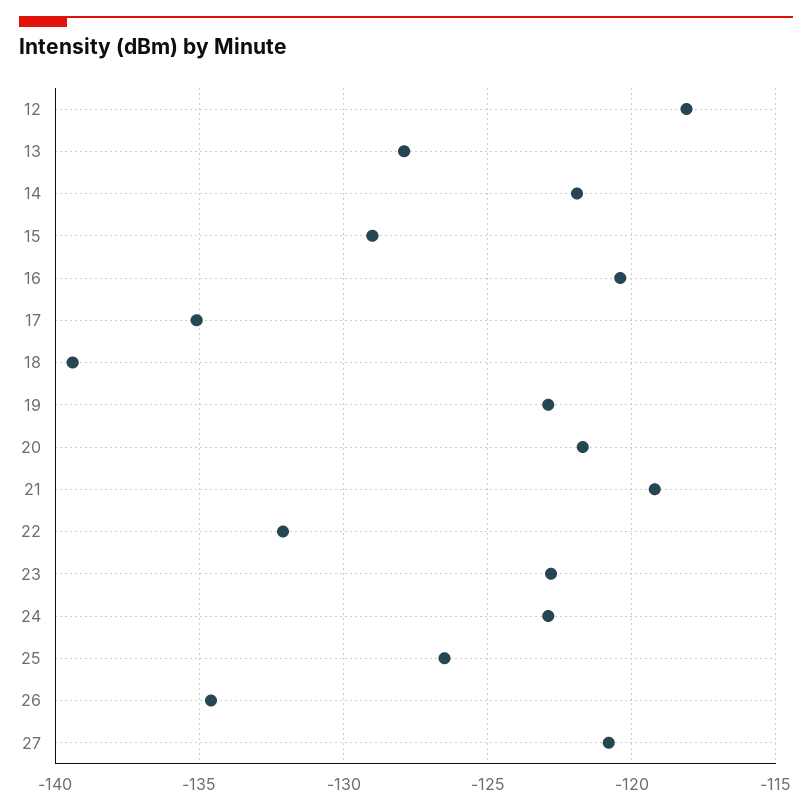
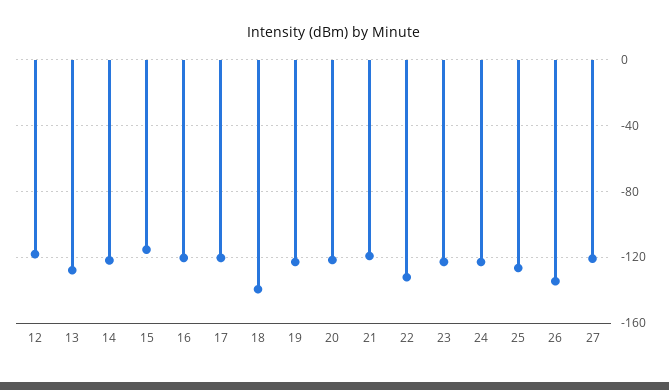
15: -129 -> -115
17: -135 -> -120

